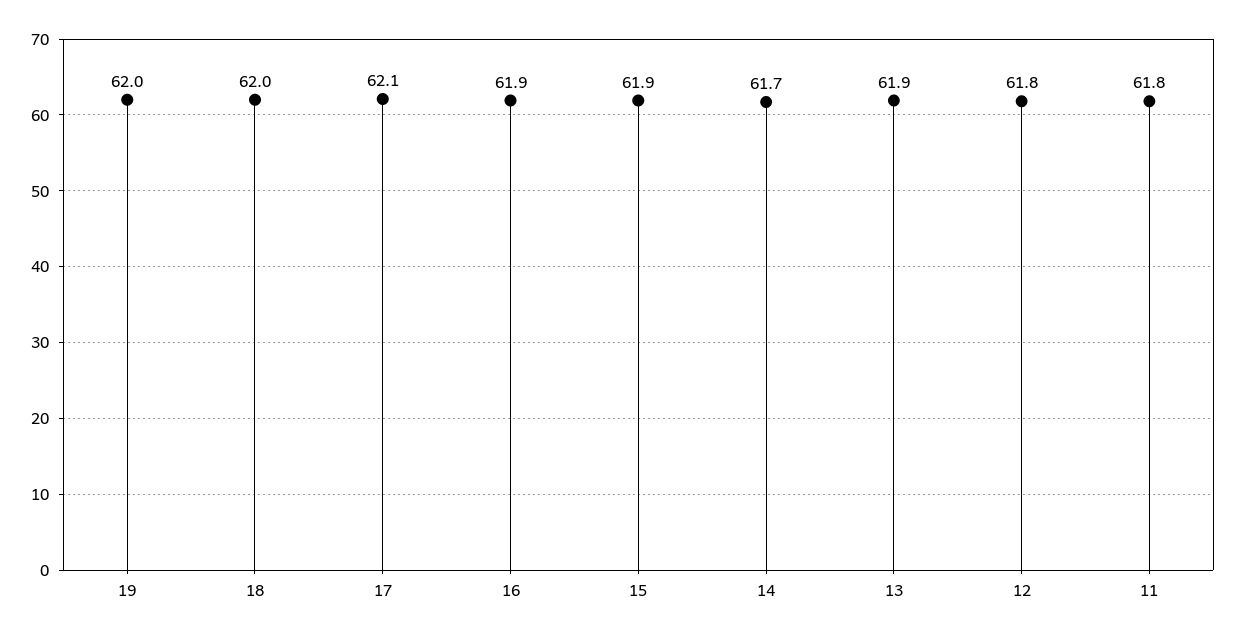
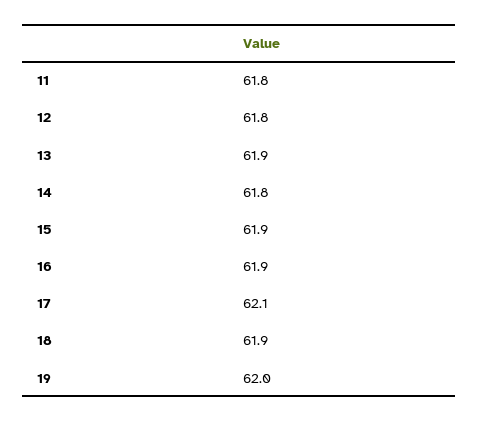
18: 62 -> 61.9
14: 61.7 -> 61.8

